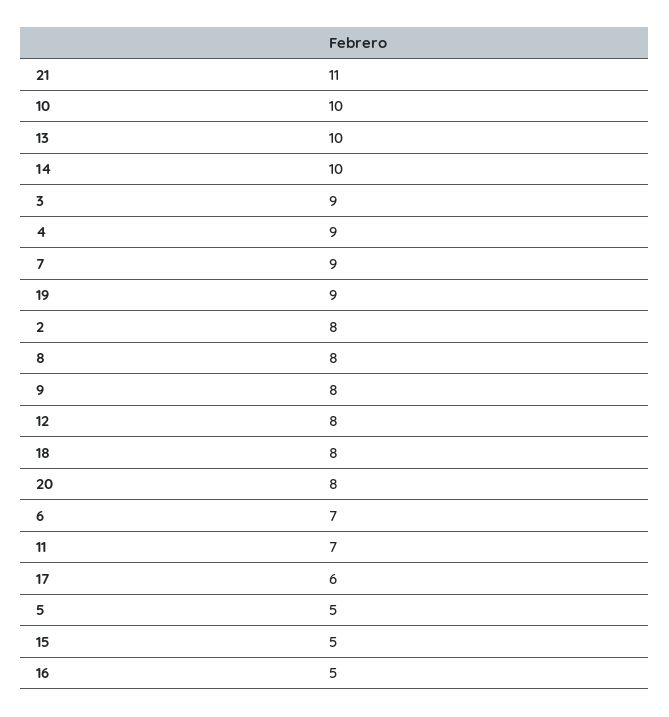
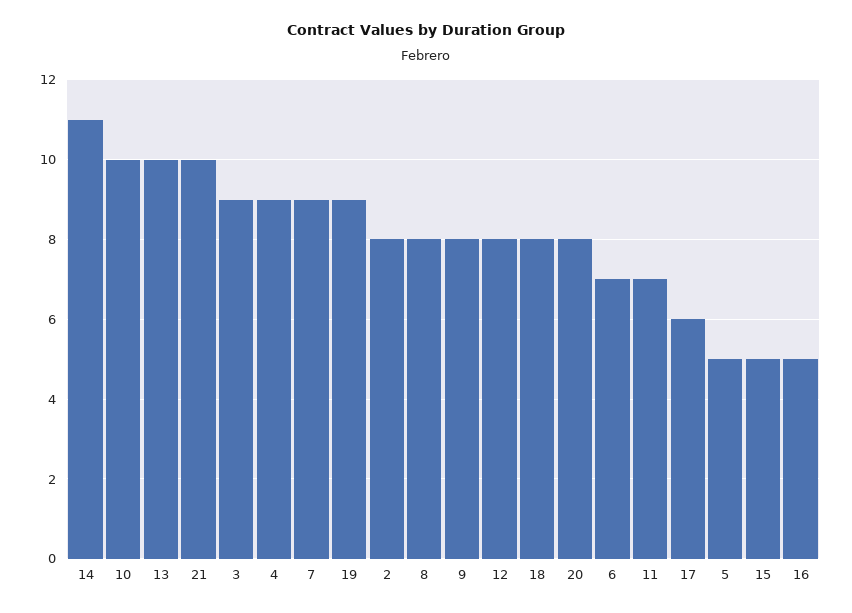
21: 11 -> 10
14: 10 -> 11

